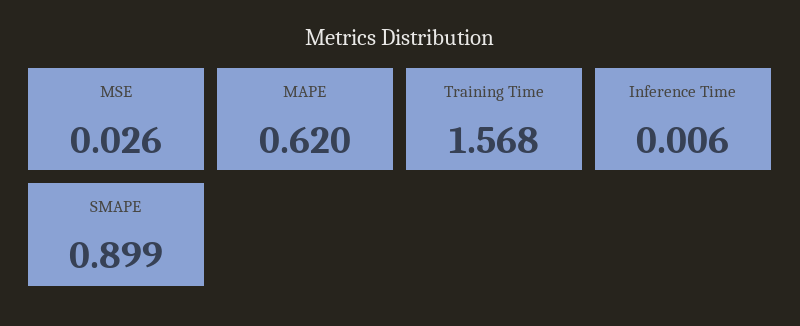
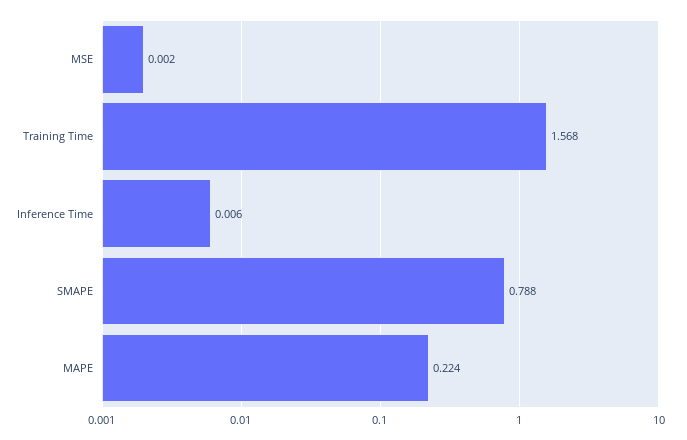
MSE: 0.026 -> 0.002
MAPE: 0.62 -> 0.224
SMAPE: 0.899 -> 0.788

